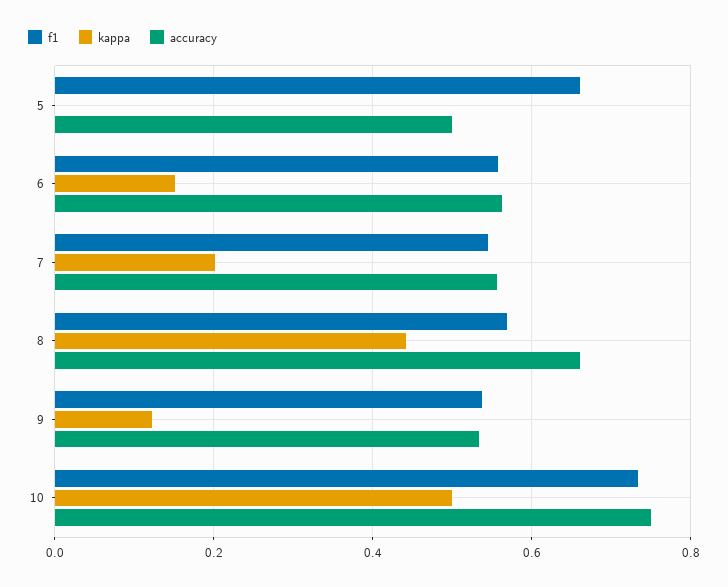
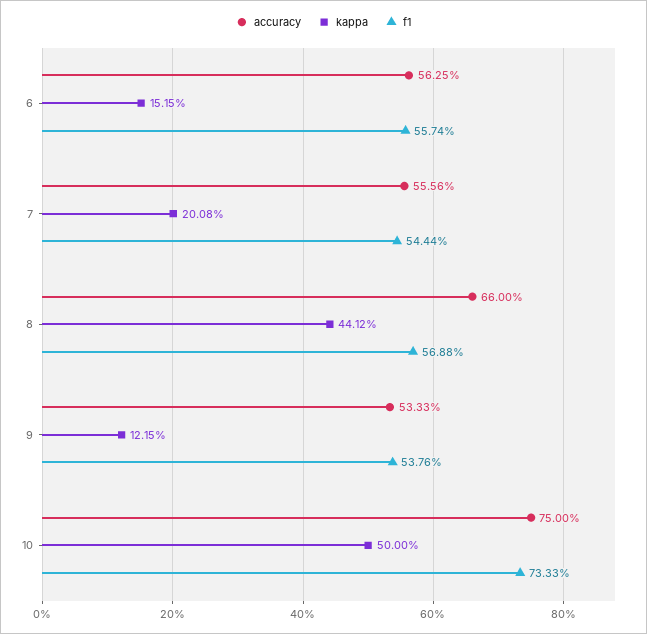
f1, 5: 0.66 -> none
kappa, 5: 0 -> none
accuracy, 5: 0.5 -> none

